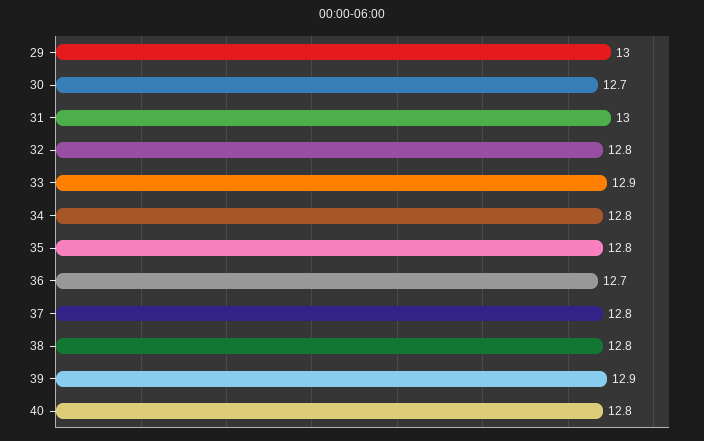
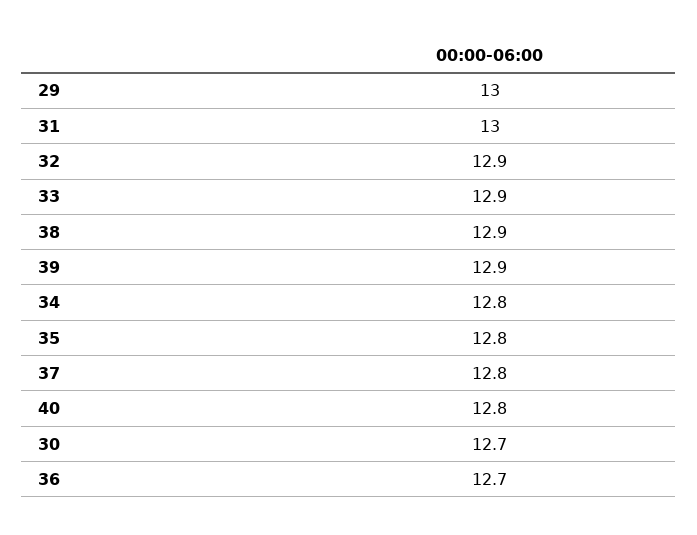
32: 12.8 -> 12.9
38: 12.8 -> 12.9

